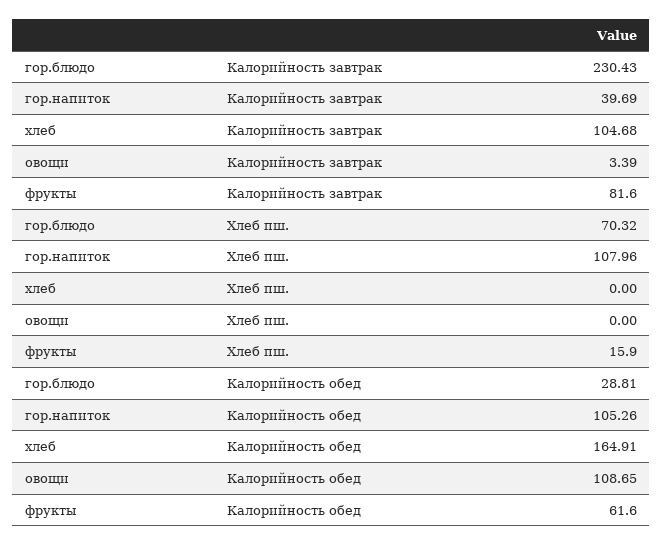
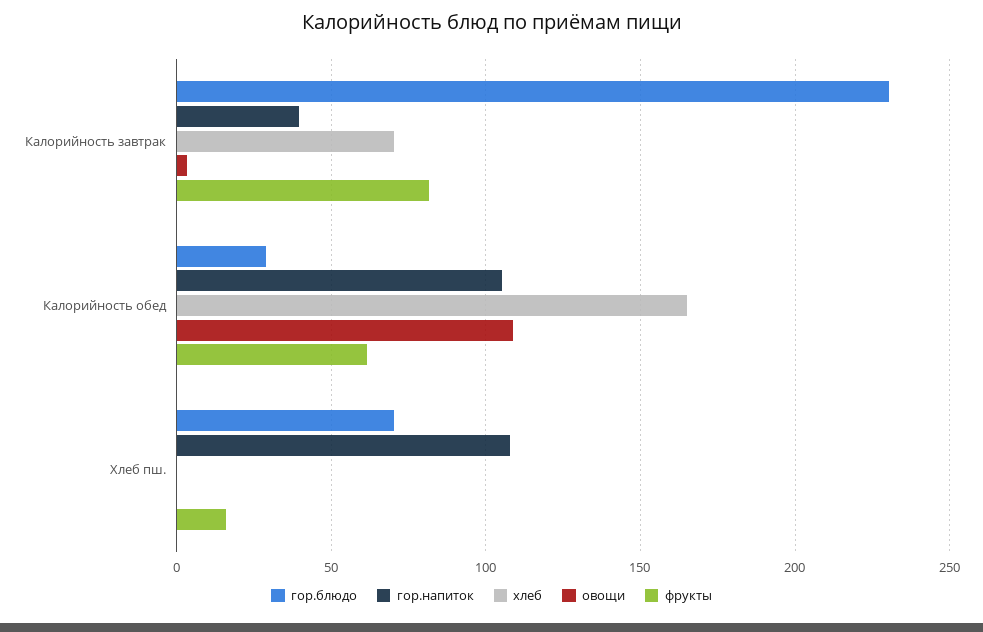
хлеб, Калорийность завтрак: 104.68 -> 70

